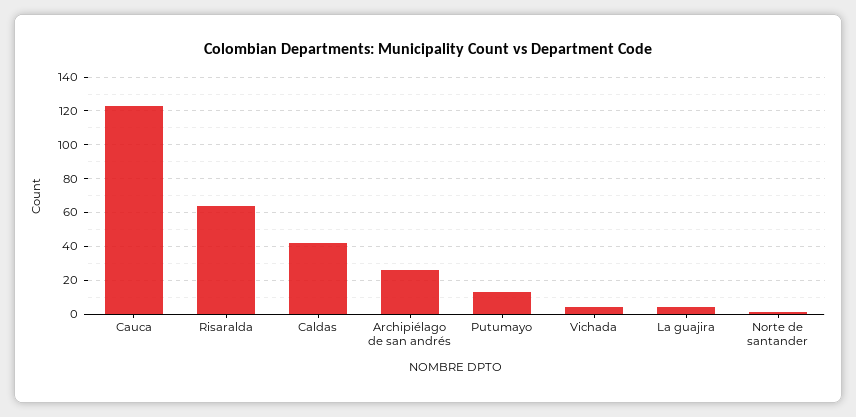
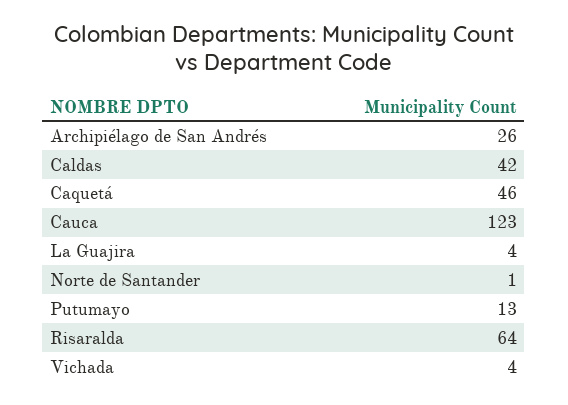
Caquetá: none -> 46

